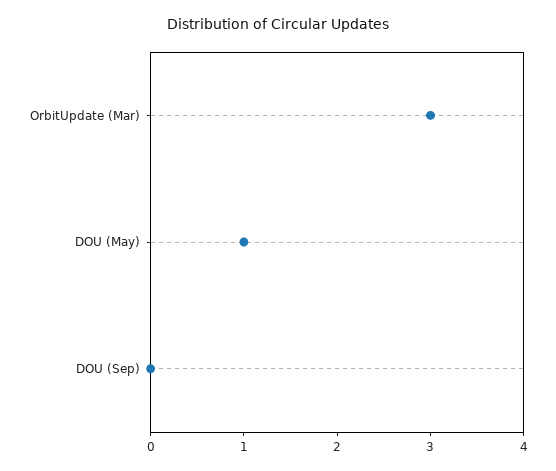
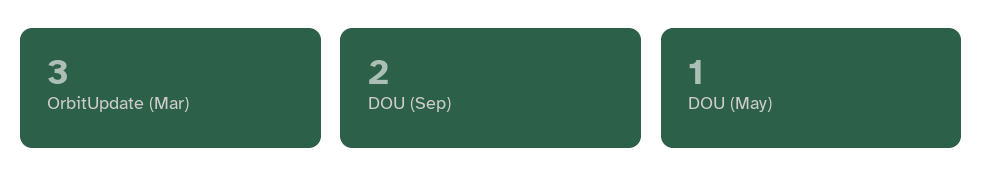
DOU (Sep): 0 -> 2

